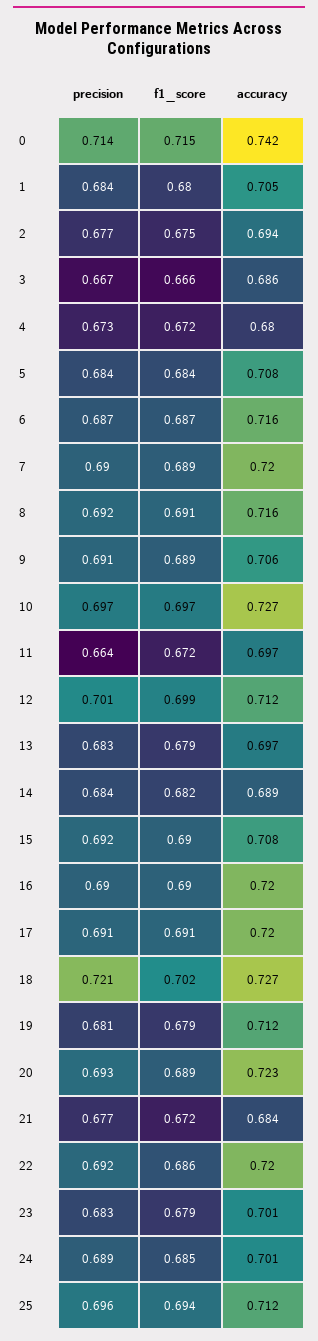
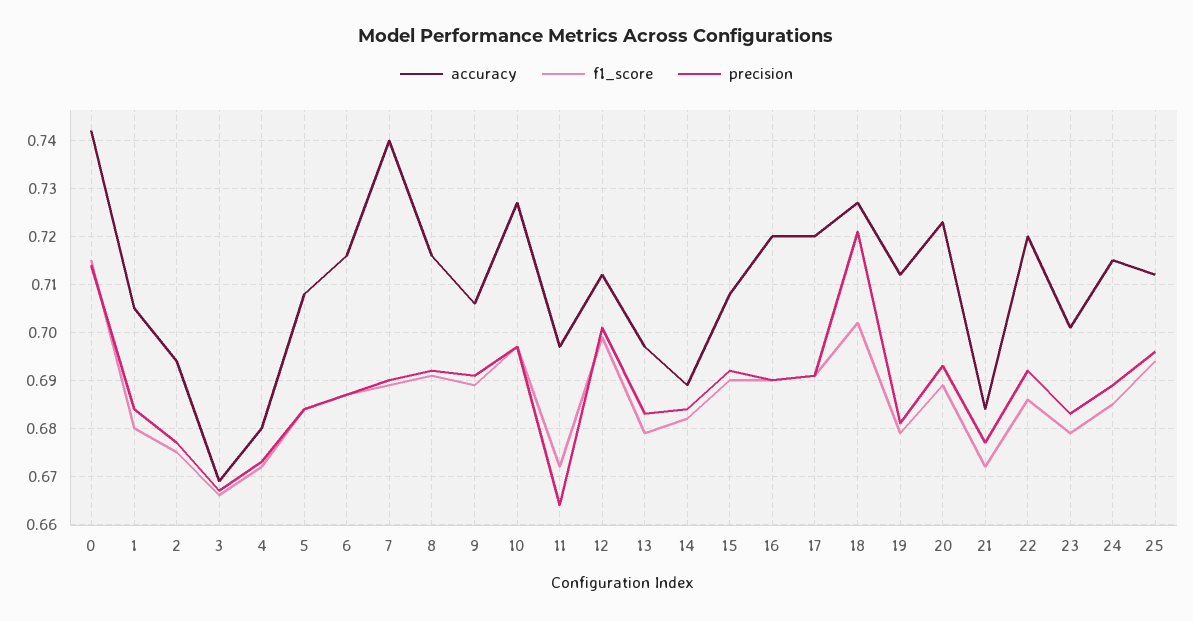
accuracy, 3: 0.686 -> 0.67
accuracy, 7: 0.72 -> 0.74
accuracy, 24: 0.701 -> 0.715

